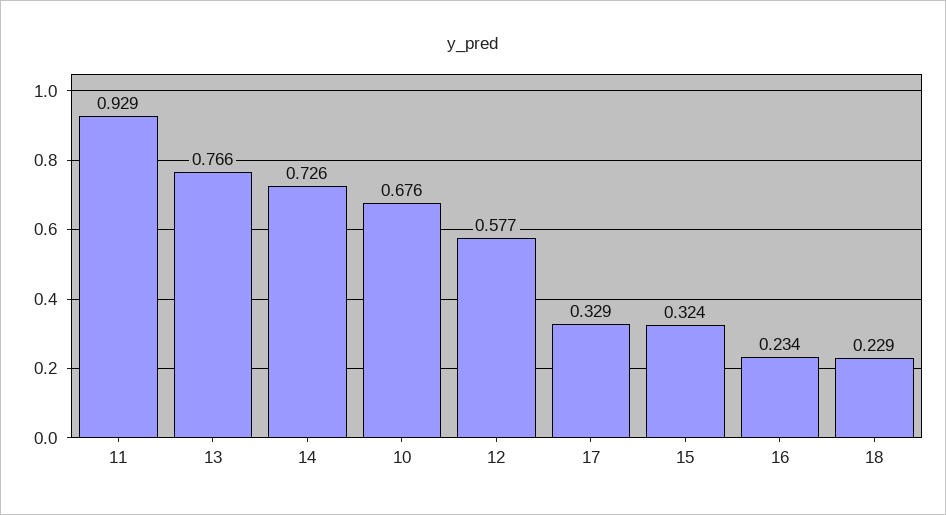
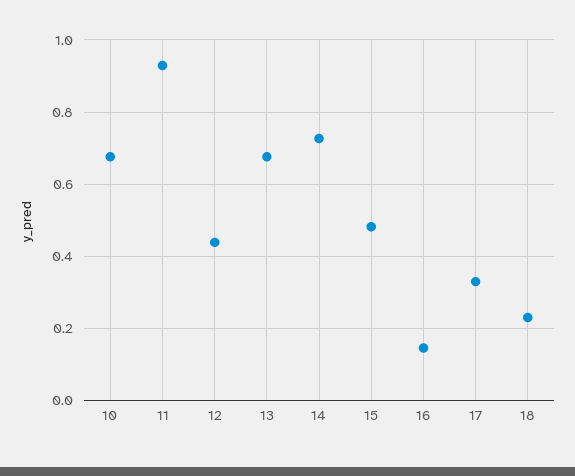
13: 0.766 -> 0.68
12: 0.577 -> 0.44
15: 0.324 -> 0.48
16: 0.234 -> 0.14

